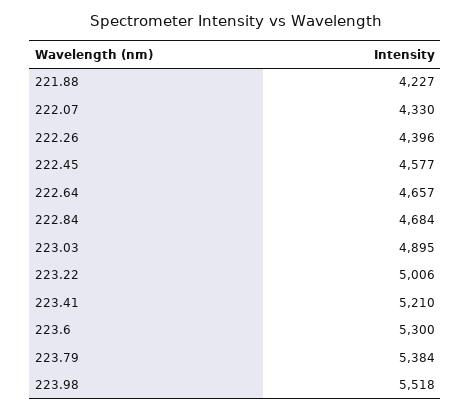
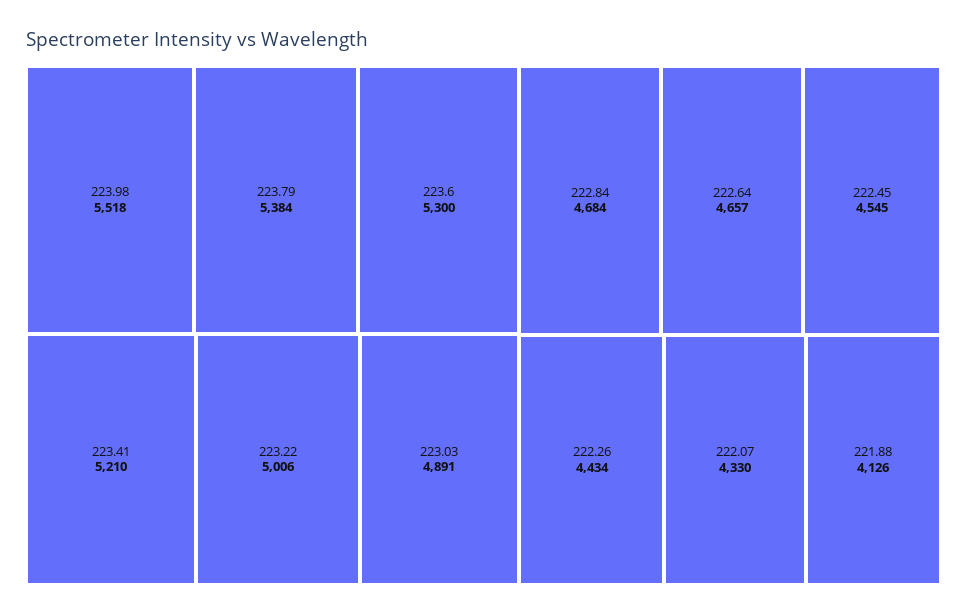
221.88: 4227 -> 4126
222.26: 4396 -> 4434
222.45: 4577 -> 4545
223.03: 4895 -> 4891

